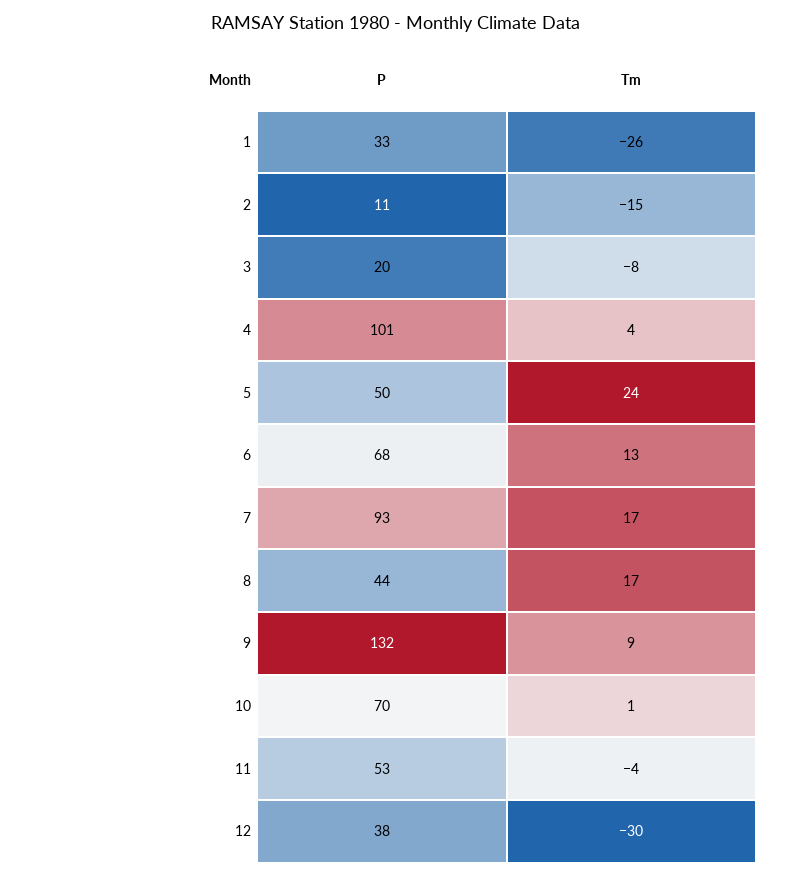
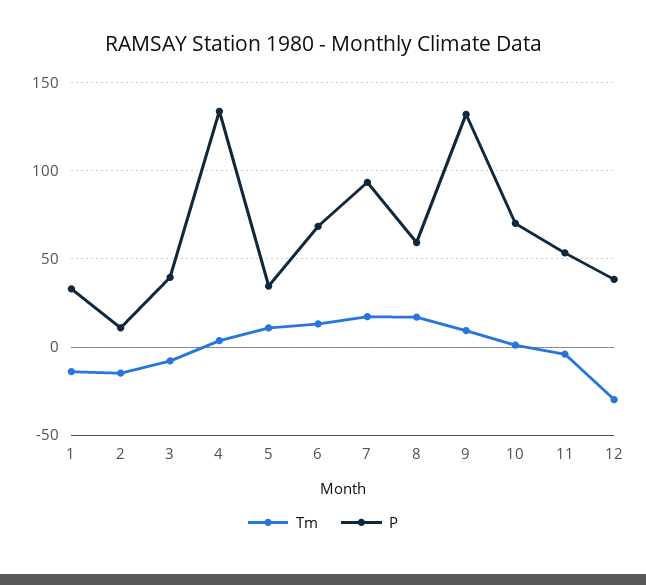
Tm, 1: -26 -> -15
P, 3: 20 -> 40
P, 4: 101 -> 135
P, 5: 50 -> 35
Tm, 5: 24 -> 10
P, 8: 44 -> 60

